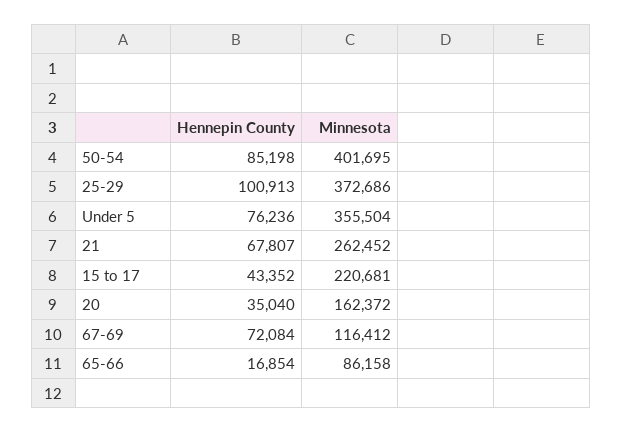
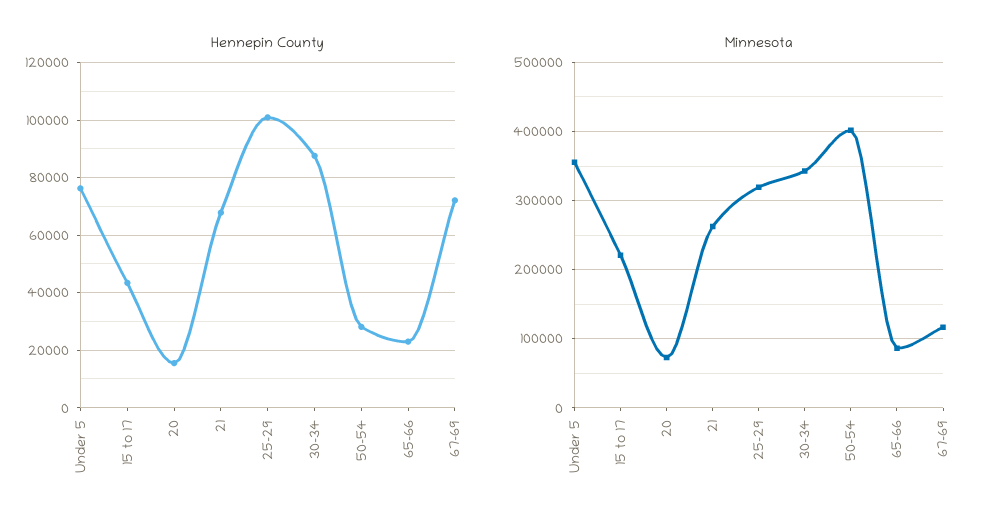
Hennepin County, 50-54: 85198 -> 27500
Minnesota, 25-29: 372686 -> 320000
Hennepin County, 20: 35040 -> 15000
Minnesota, 20: 162372 -> 70000
Hennepin County, 65-66: 16854 -> 22500
Hennepin County, 30-34: none -> 87500
Minnesota, 30-34: none -> 340000

